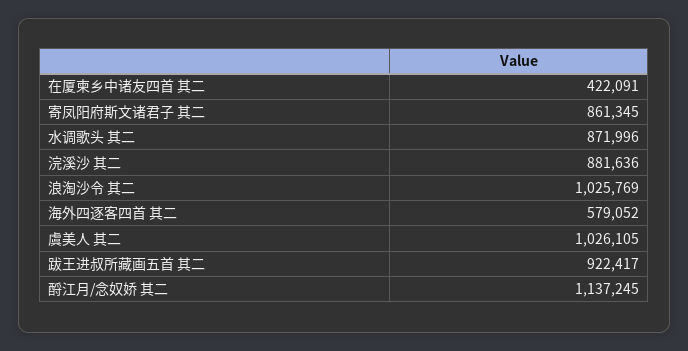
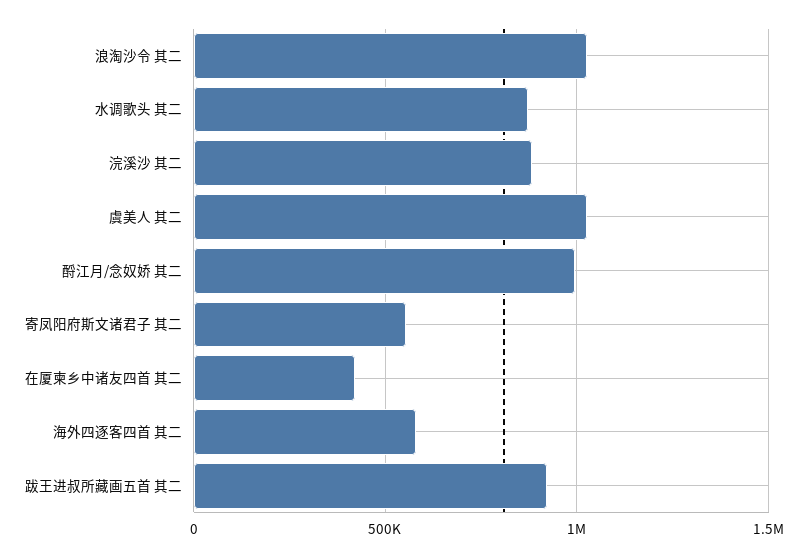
寄凤阳府斯文诸君子 其二: 861345 -> 550000
酹江月/念奴娇 其二: 1137245 -> 1000000

